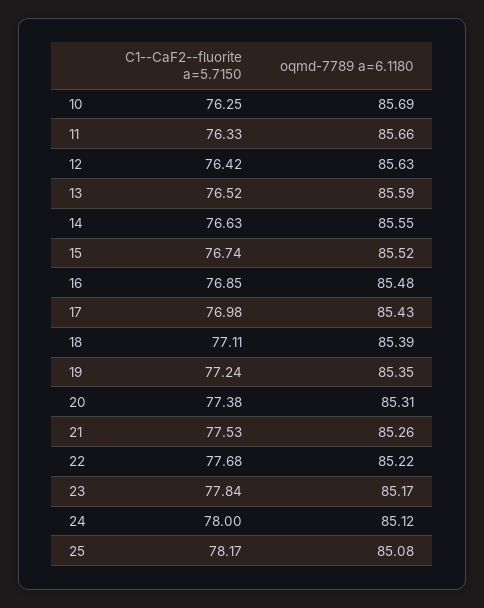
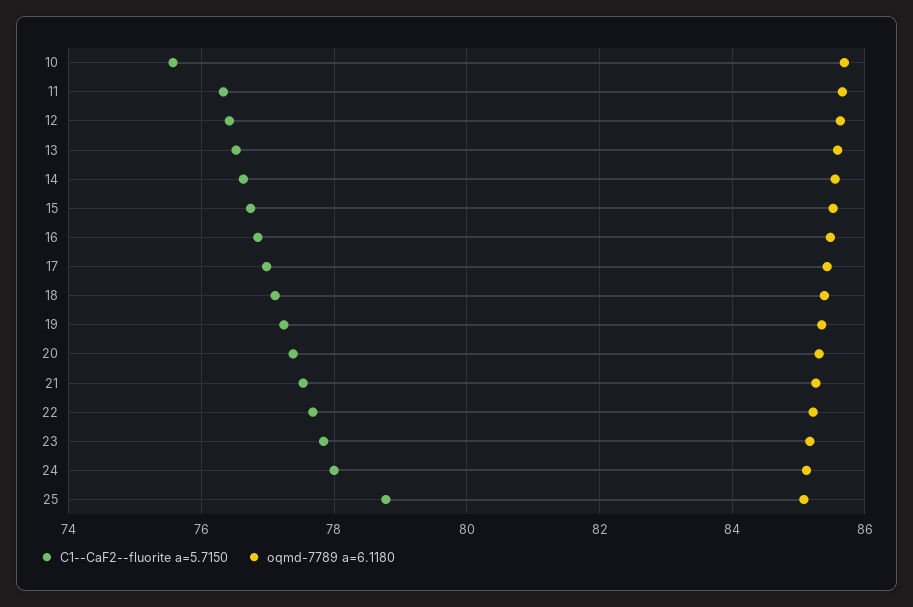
C1--CaF2--fluorite a=5.7150, 10: 76.25 -> 75.6
C1--CaF2--fluorite a=5.7150, 25: 78.17 -> 78.8

